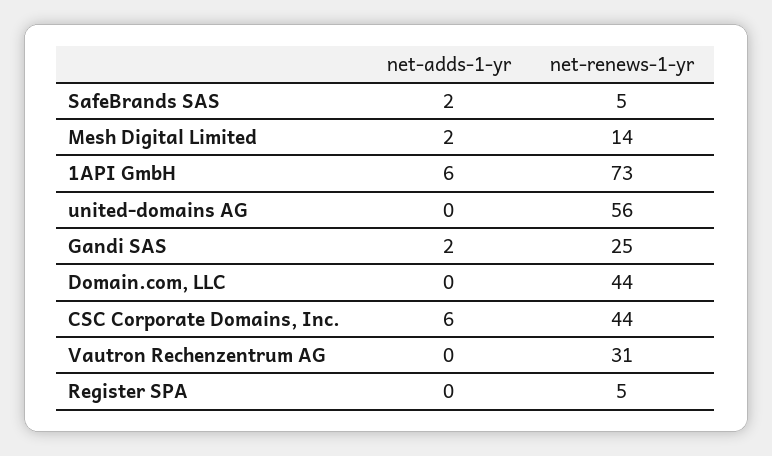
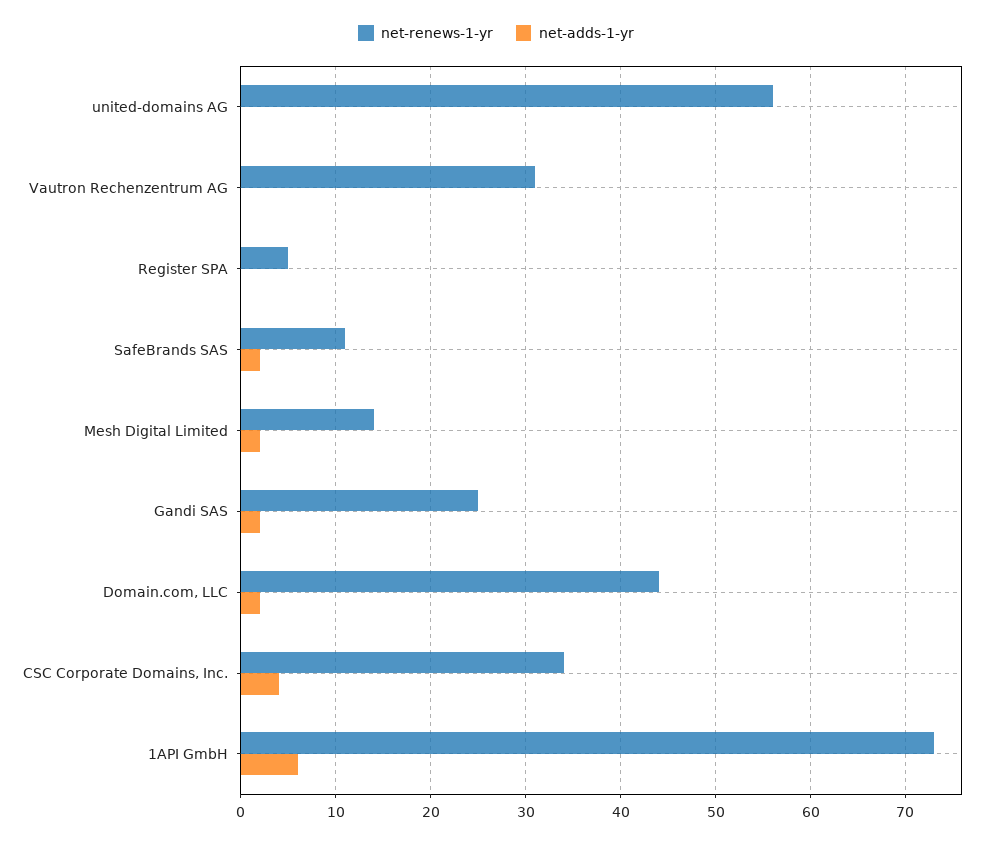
net-renews-1-yr, SafeBrands SAS: 5 -> 11
net-adds-1-yr, Domain.com, LLC: 0 -> 2
net-adds-1-yr, CSC Corporate Domains, Inc.: 6 -> 4
net-renews-1-yr, CSC Corporate Domains, Inc.: 44 -> 34

